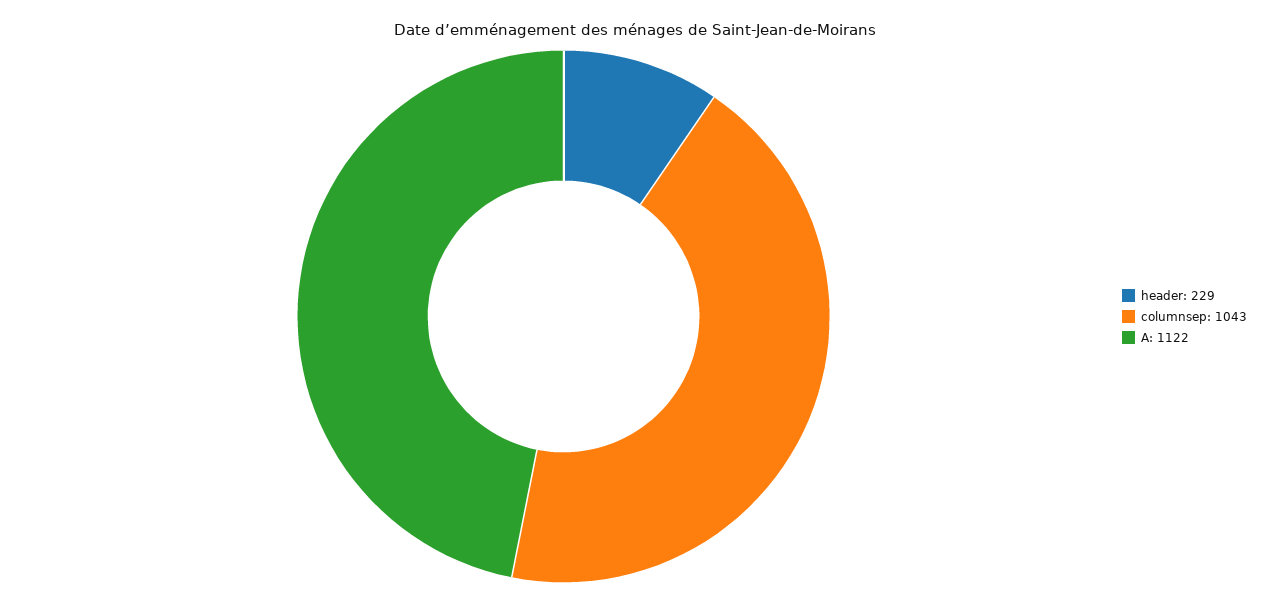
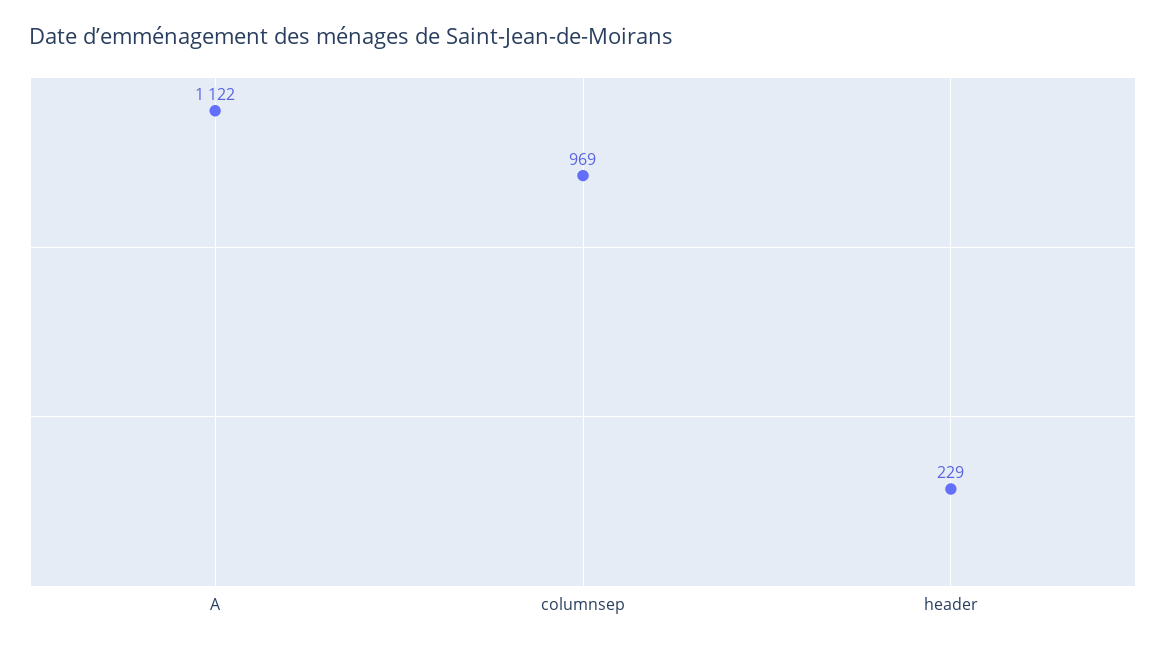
columnsep: 1043 -> 969

